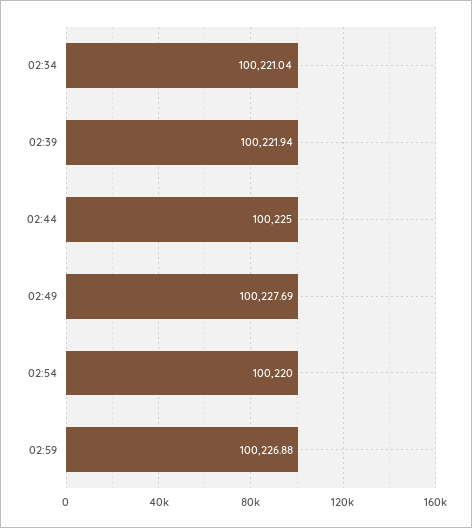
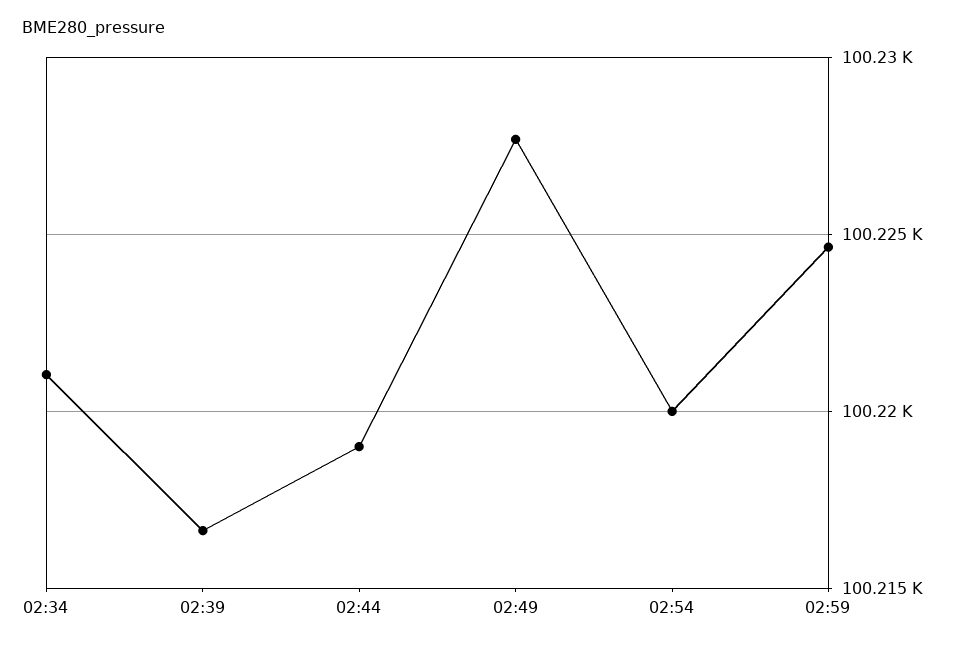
02:39: 100221.94 -> 100216.5
02:44: 100225 -> 100219
02:59: 100226.88 -> 100224.5

